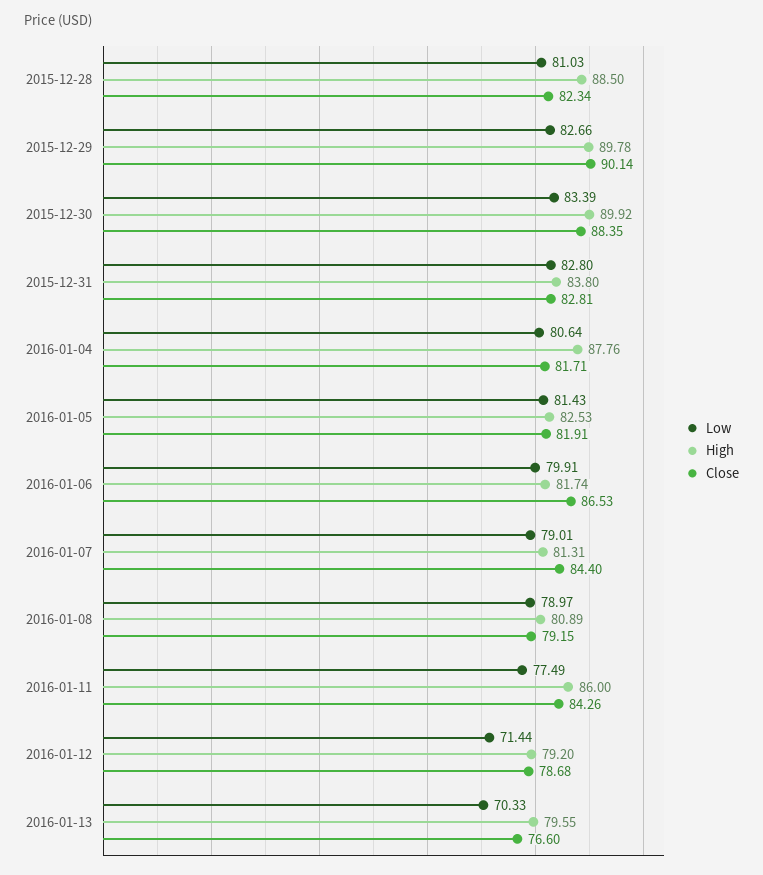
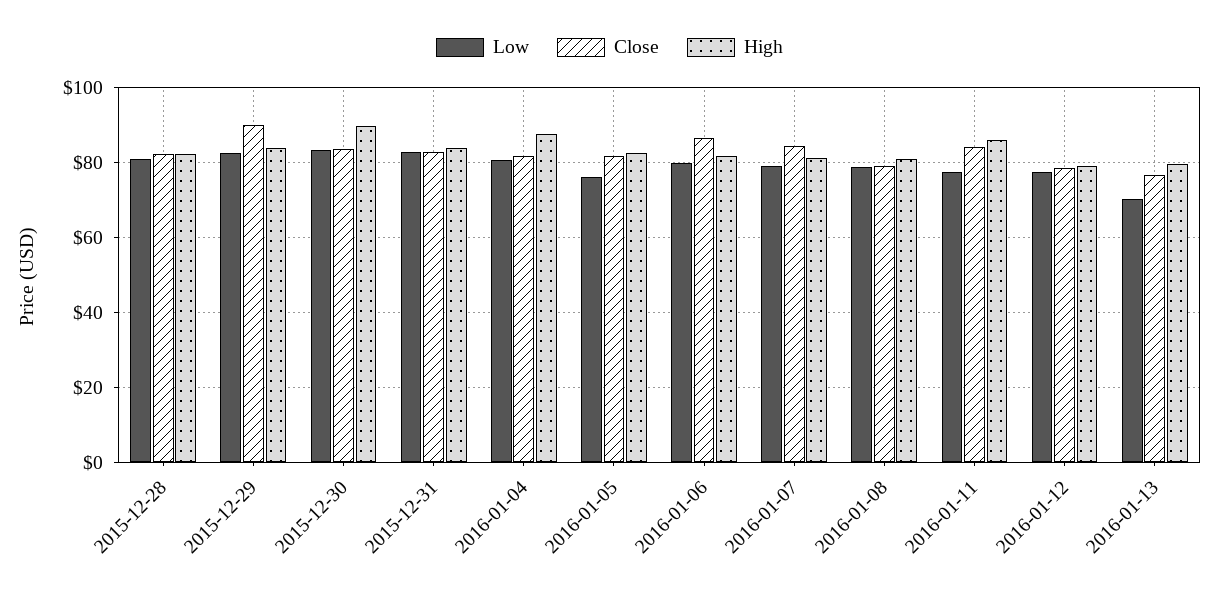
High, 2015-12-28: 88.5 -> 82
High, 2015-12-29: 89.78 -> 84
Close, 2015-12-30: 88.35 -> 84
Low, 2016-01-05: 81.43 -> 76
Low, 2016-01-12: 71.44 -> 78

